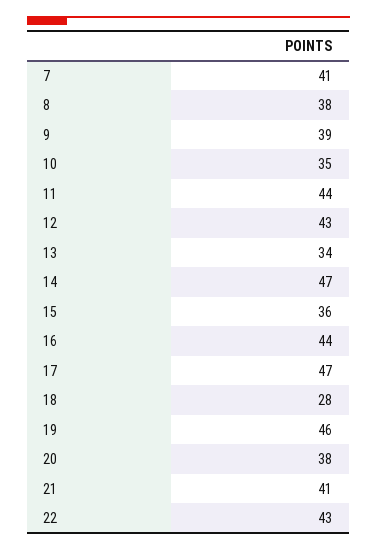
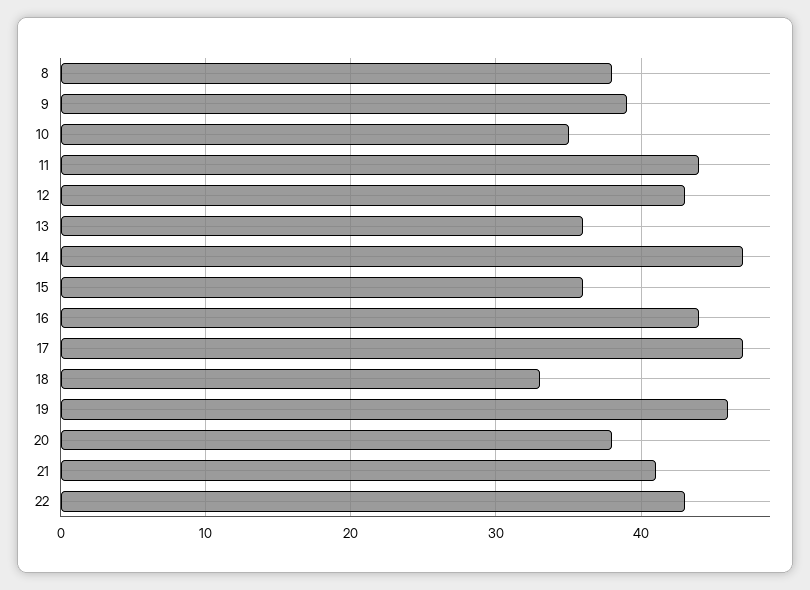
7: 41 -> none
13: 34 -> 36
18: 28 -> 33

